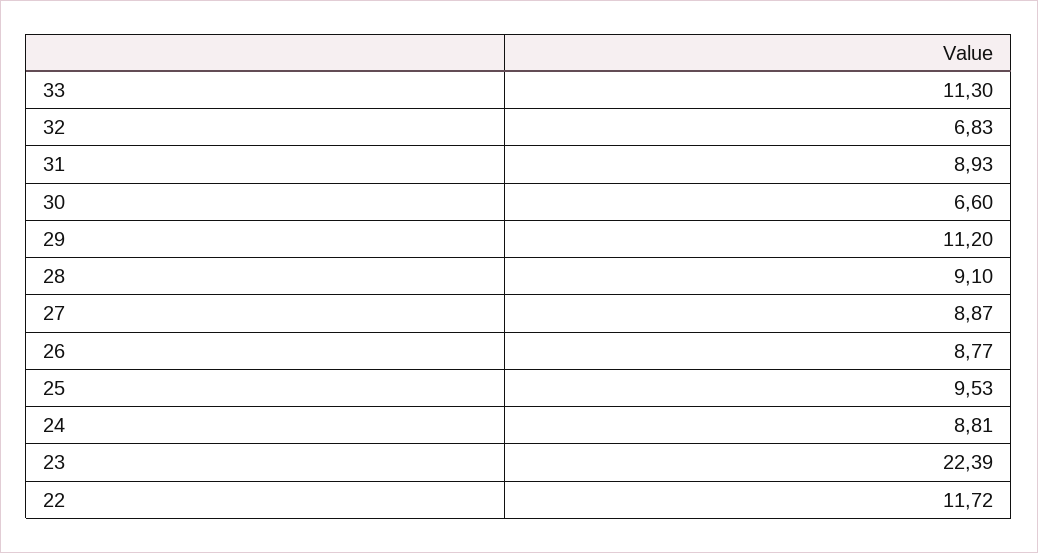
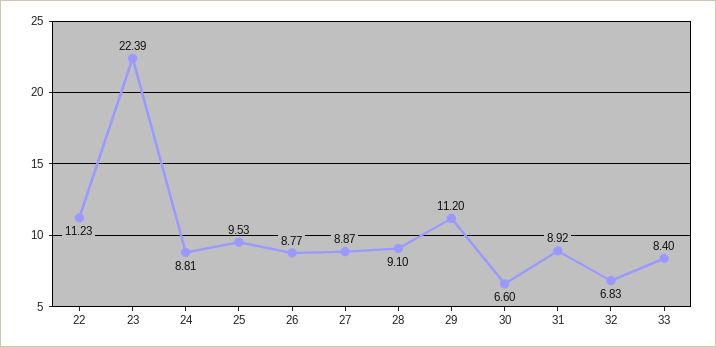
33: 11.3 -> 8.4
31: 8.93 -> 8.92
22: 11.72 -> 11.23

